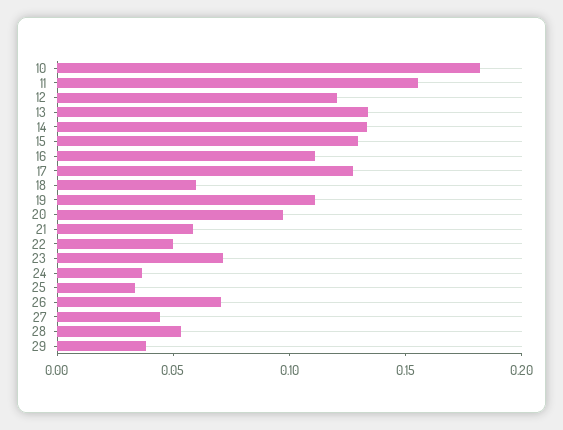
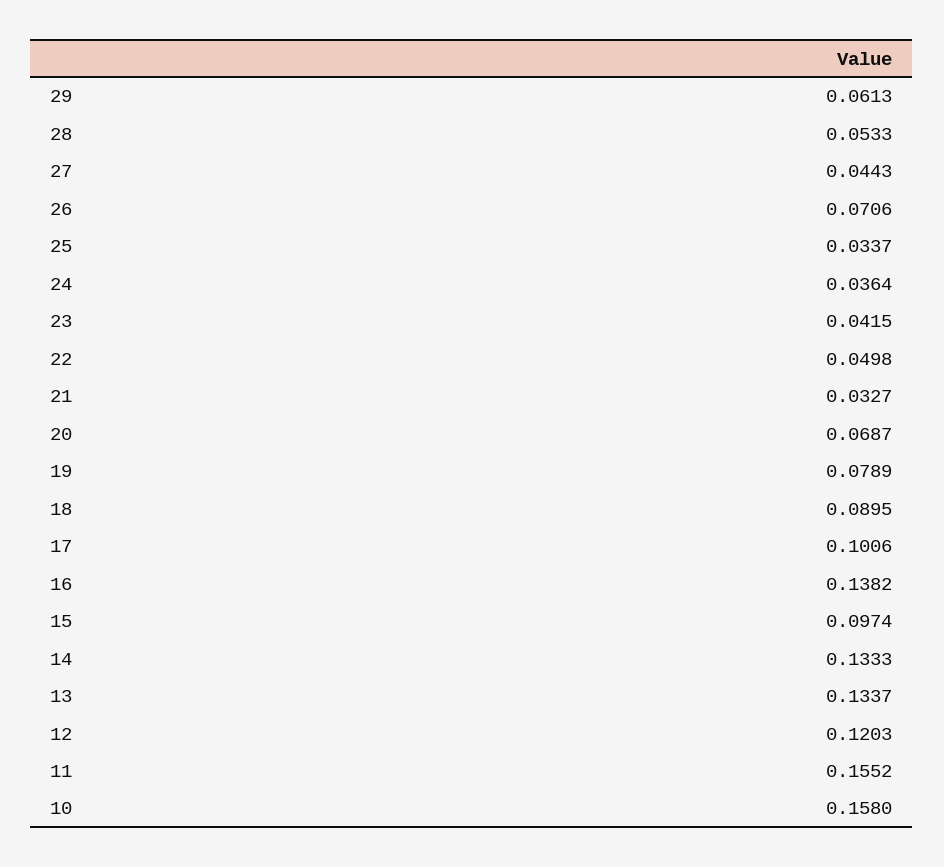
10: 0.18 -> 0.158
15: 0.13 -> 0.0974
16: 0.11 -> 0.1382
17: 0.13 -> 0.1006
18: 0.06 -> 0.0895
19: 0.11 -> 0.0789
20: 0.1 -> 0.0687
21: 0.06 -> 0.0327
23: 0.07 -> 0.0415
29: 0.04 -> 0.0613

